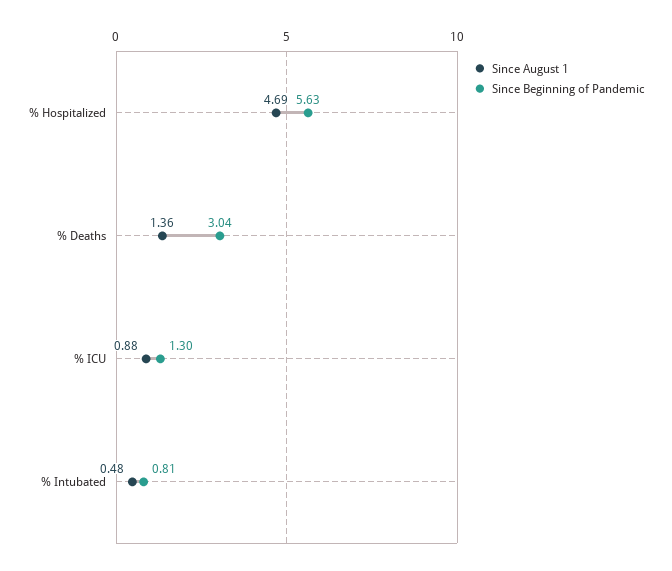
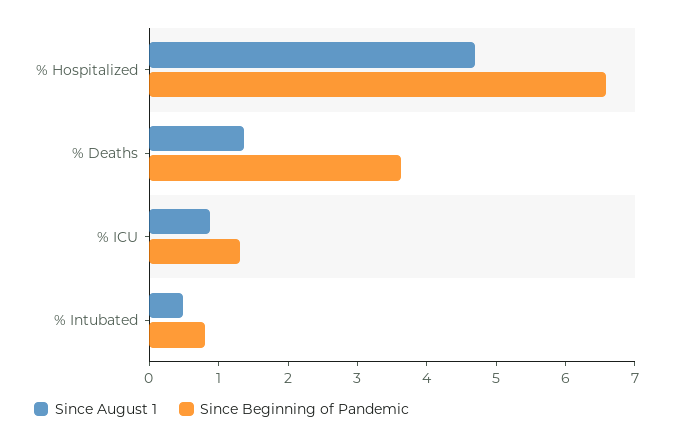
Since Beginning of Pandemic, % Hospitalized: 5.63 -> 6.6
Since Beginning of Pandemic, % Deaths: 3.04 -> 3.6

